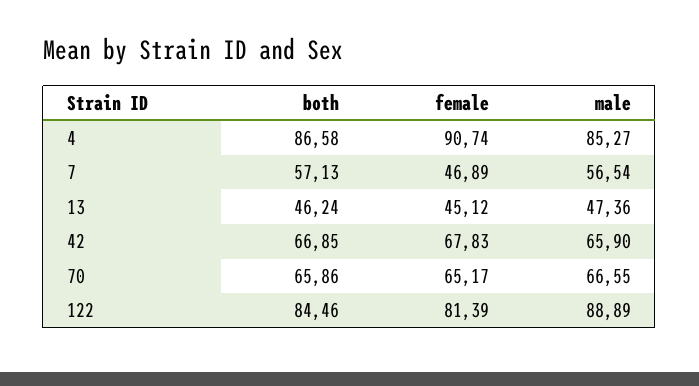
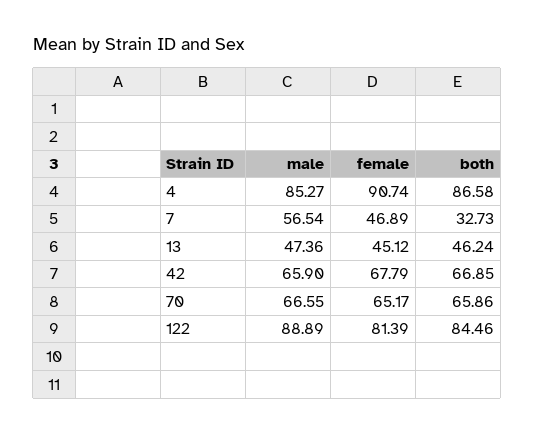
both, 7: 57.13 -> 32.73
female, 42: 67.83 -> 67.79

